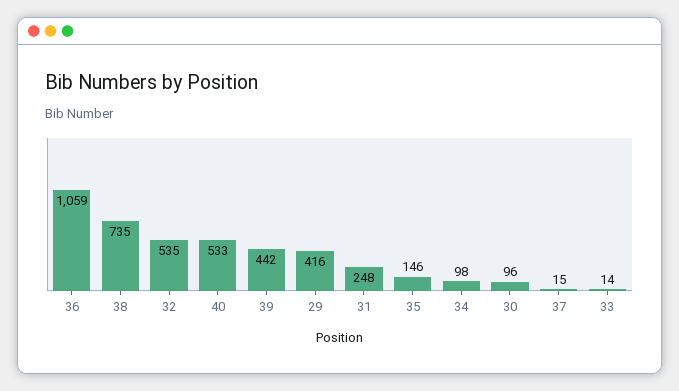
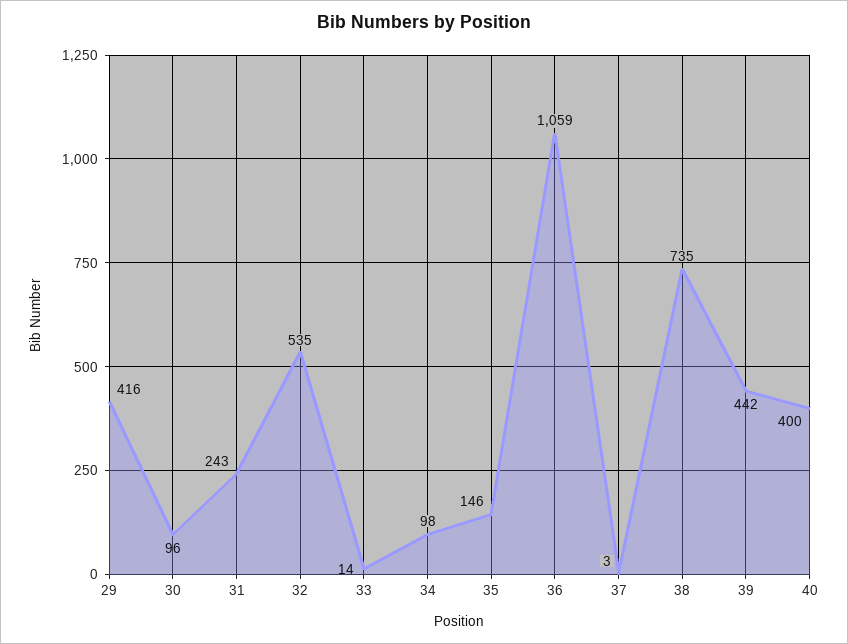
40: 533 -> 400
31: 248 -> 243
37: 15 -> 3

